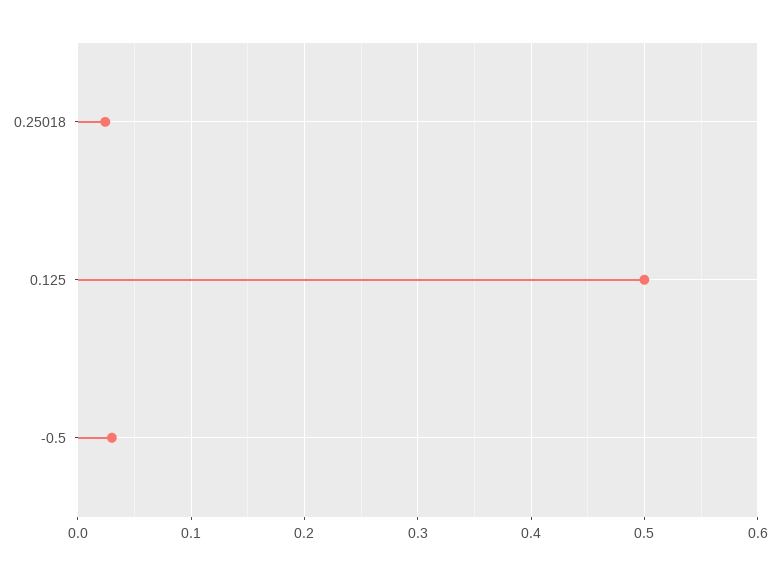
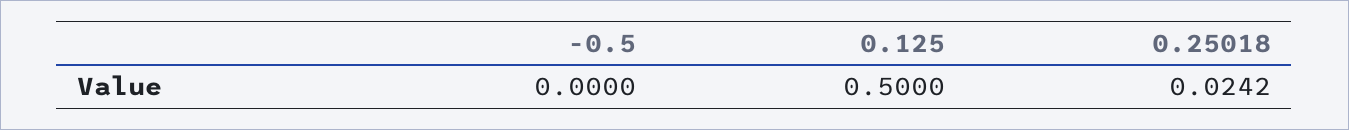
-0.5: 0.03 -> 0

